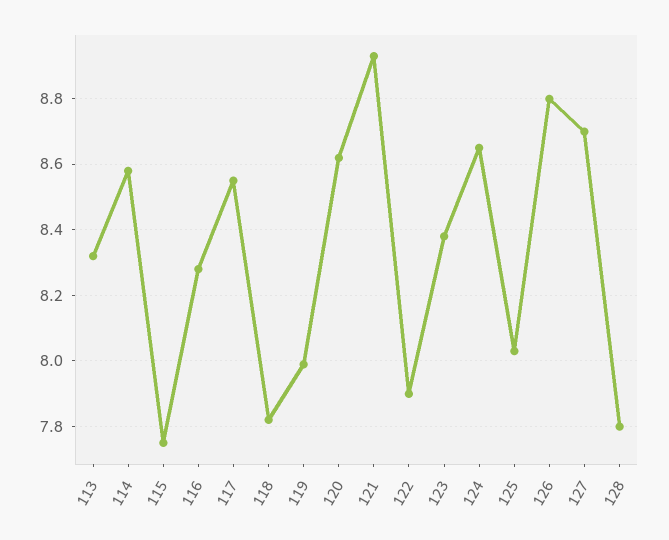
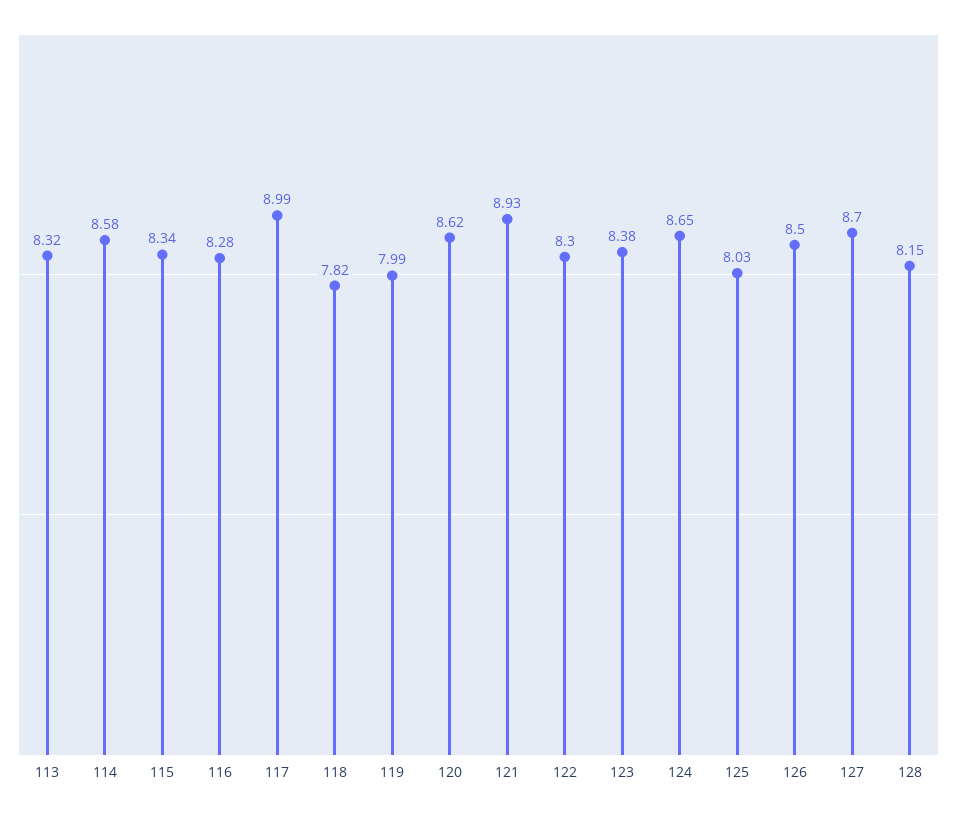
115: 7.75 -> 8.34
117: 8.55 -> 8.99
122: 7.9 -> 8.3
126: 8.8 -> 8.5
128: 7.8 -> 8.15

